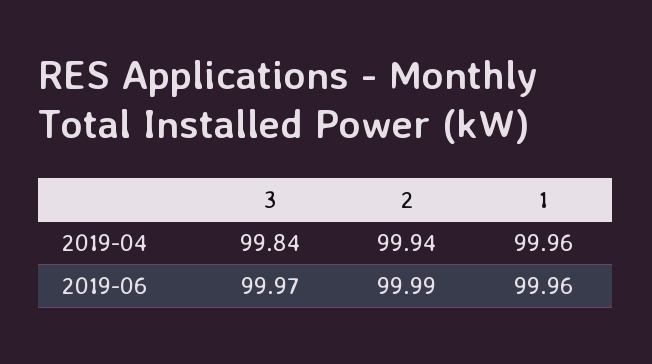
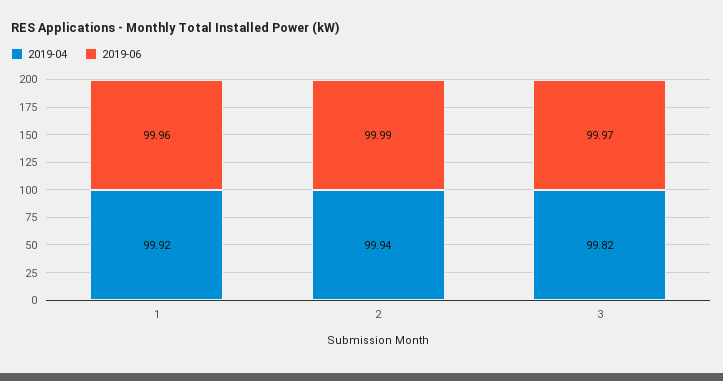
2019-04, 3: 99.84 -> 99.82
2019-04, 1: 99.96 -> 99.92

